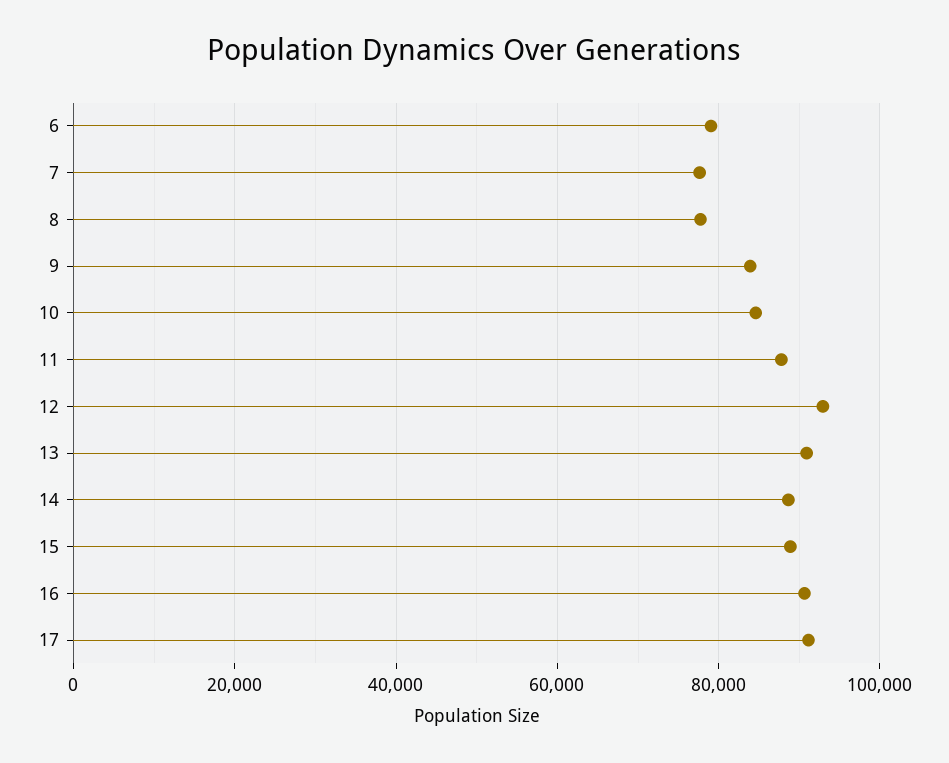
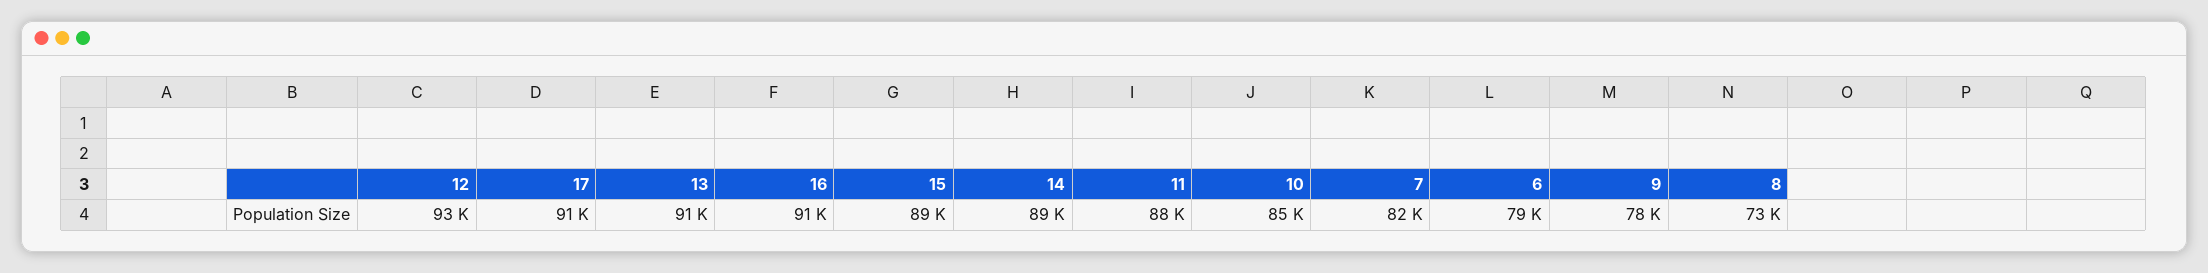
7: 78000 -> 82000
8: 78000 -> 73000
9: 84000 -> 78000

